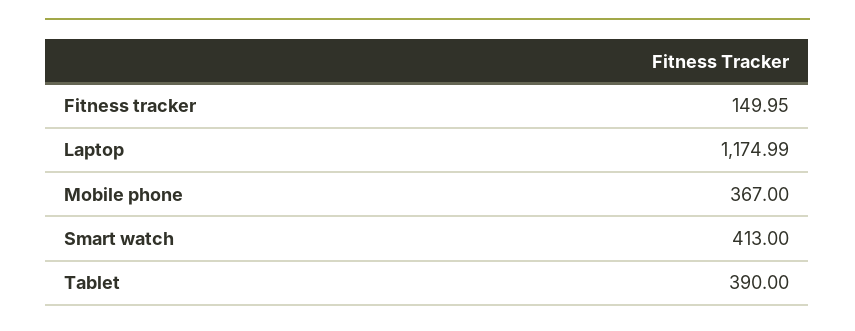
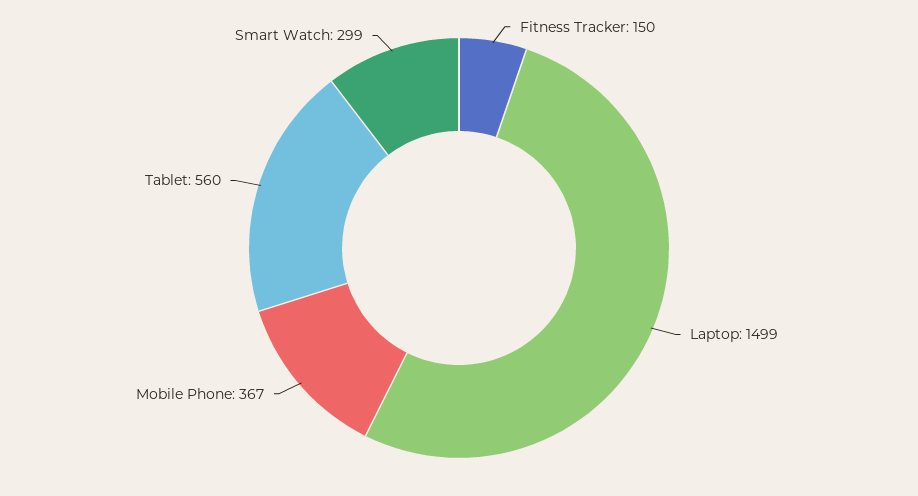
Laptop: 1174.99 -> 1499
Smart watch: 413 -> 299
Tablet: 390 -> 560

